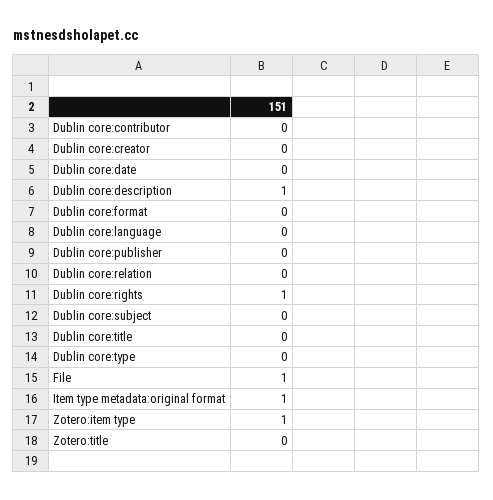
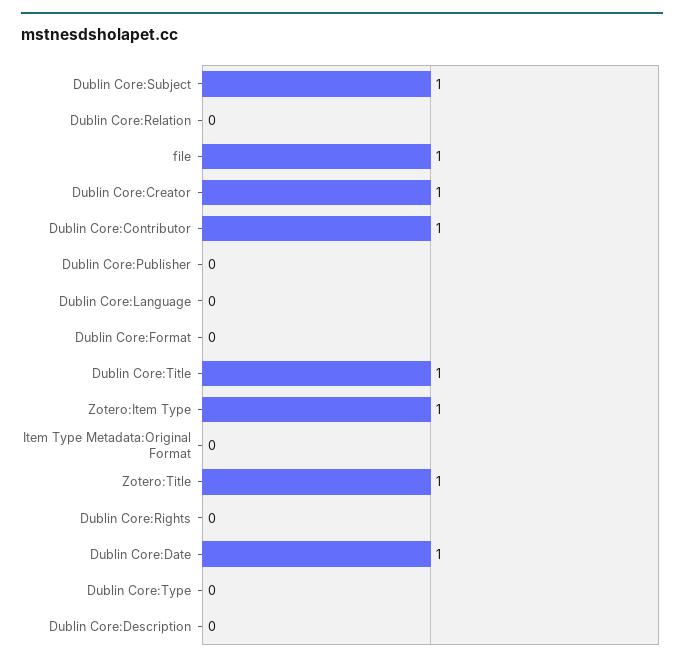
Dublin core:contributor: 0 -> 1
Dublin core:creator: 0 -> 1
Dublin core:date: 0 -> 1
Dublin core:description: 1 -> 0
Dublin core:rights: 1 -> 0
Dublin core:subject: 0 -> 1
Dublin core:title: 0 -> 1
Item type metadata:original format: 1 -> 0
Zotero:title: 0 -> 1

